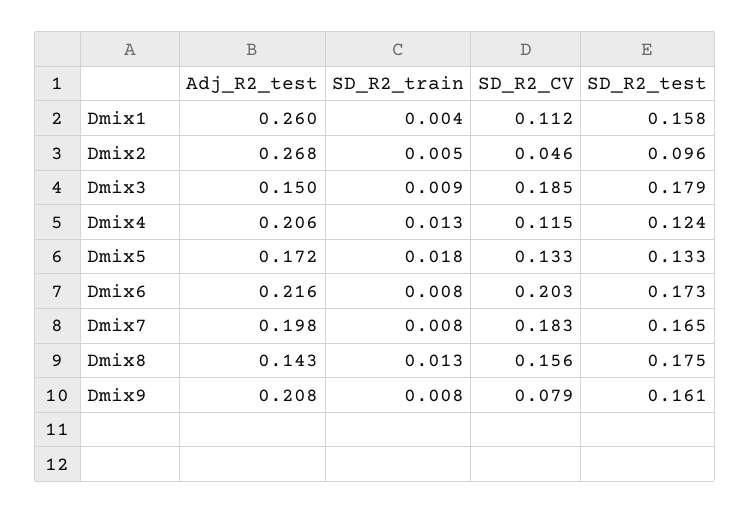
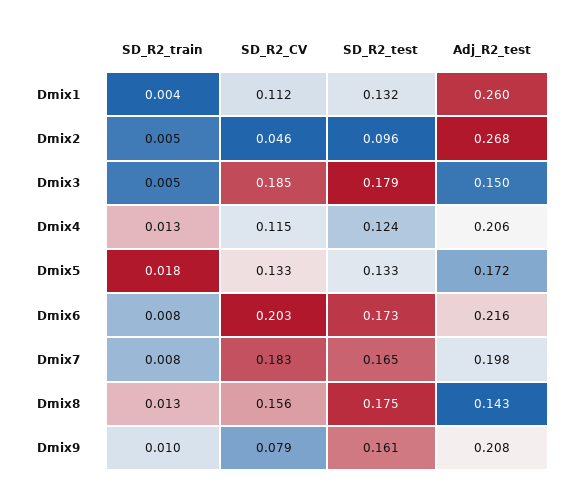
SD_R2_test, Dmix1: 0.158 -> 0.132
SD_R2_train, Dmix3: 0.009 -> 0.005
SD_R2_train, Dmix9: 0.008 -> 0.01

